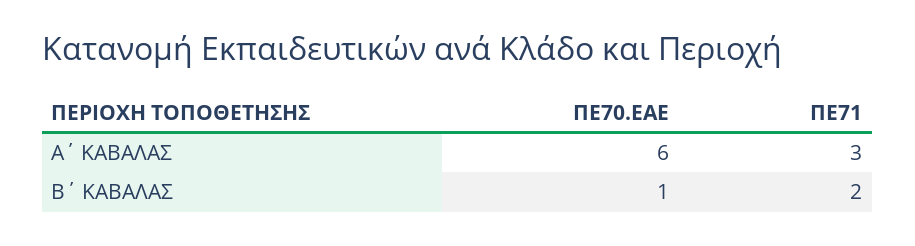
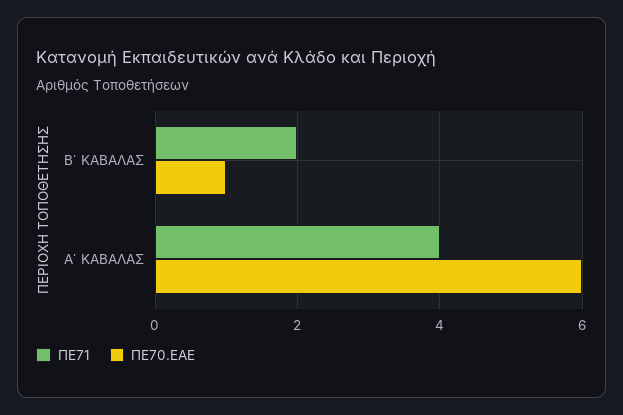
ΠΕ71, Α΄ ΚΑΒΑΛΑΣ: 3 -> 4

